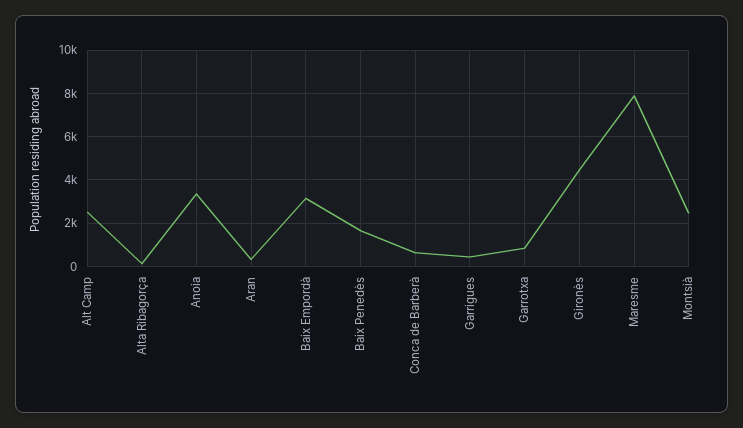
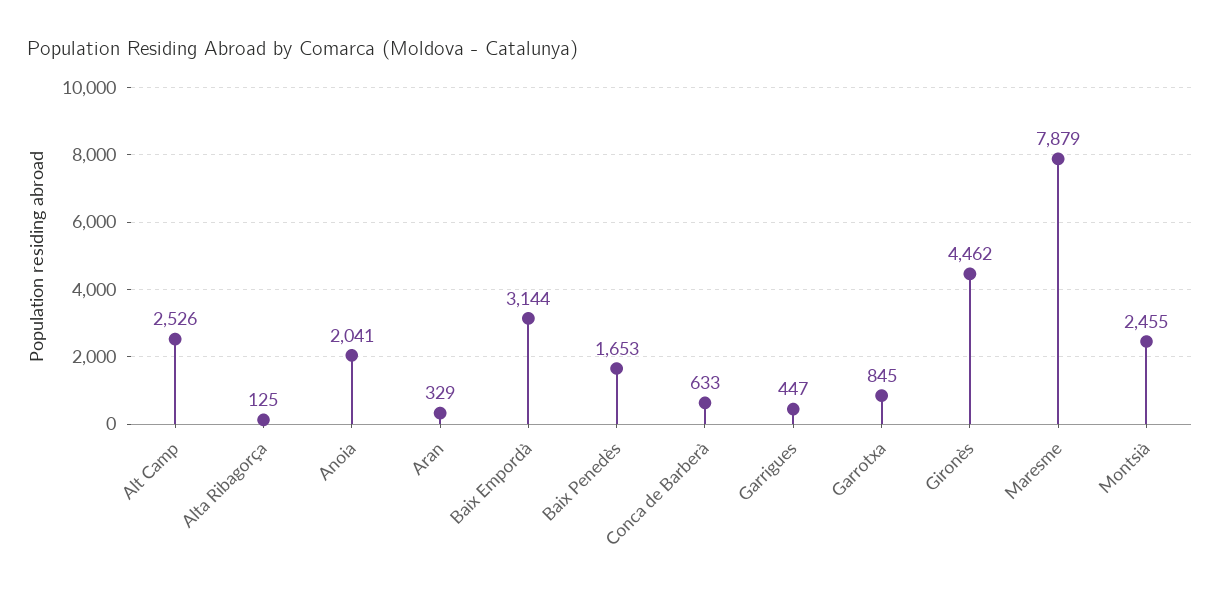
Anoia: 3500 -> 2041

